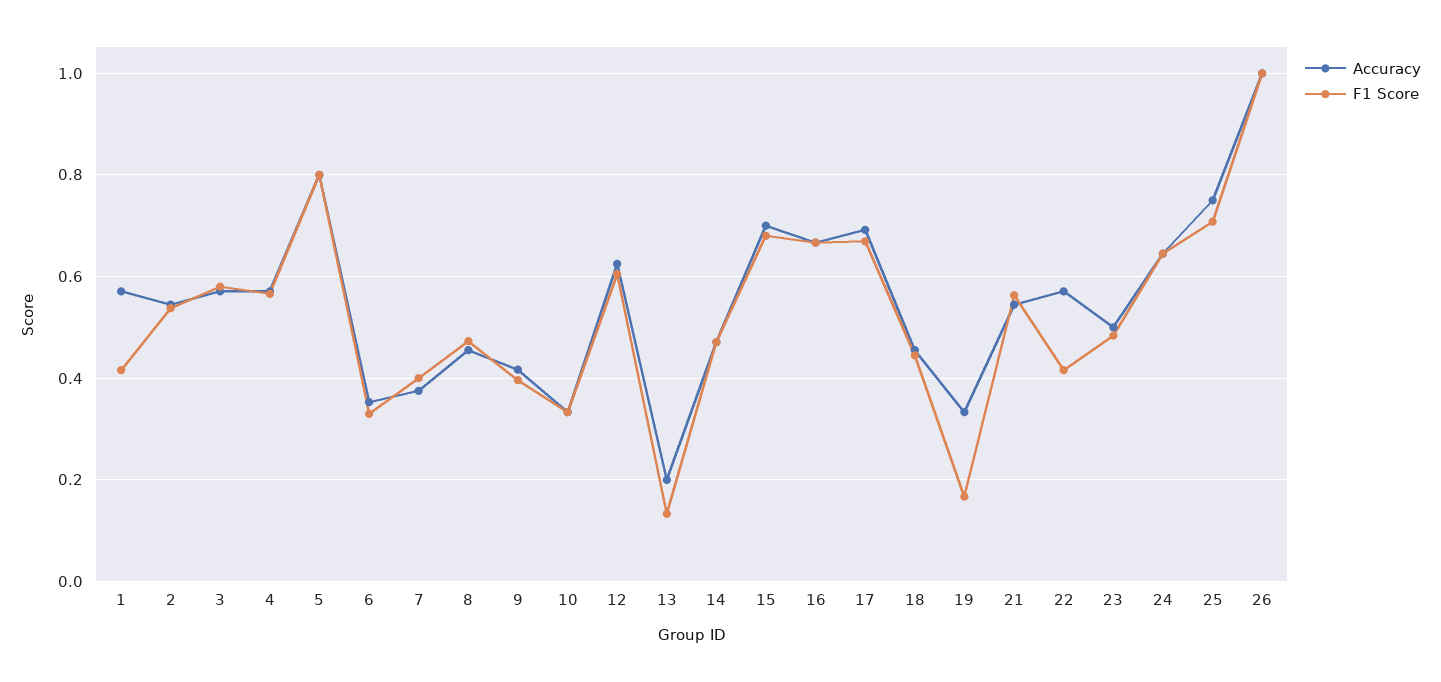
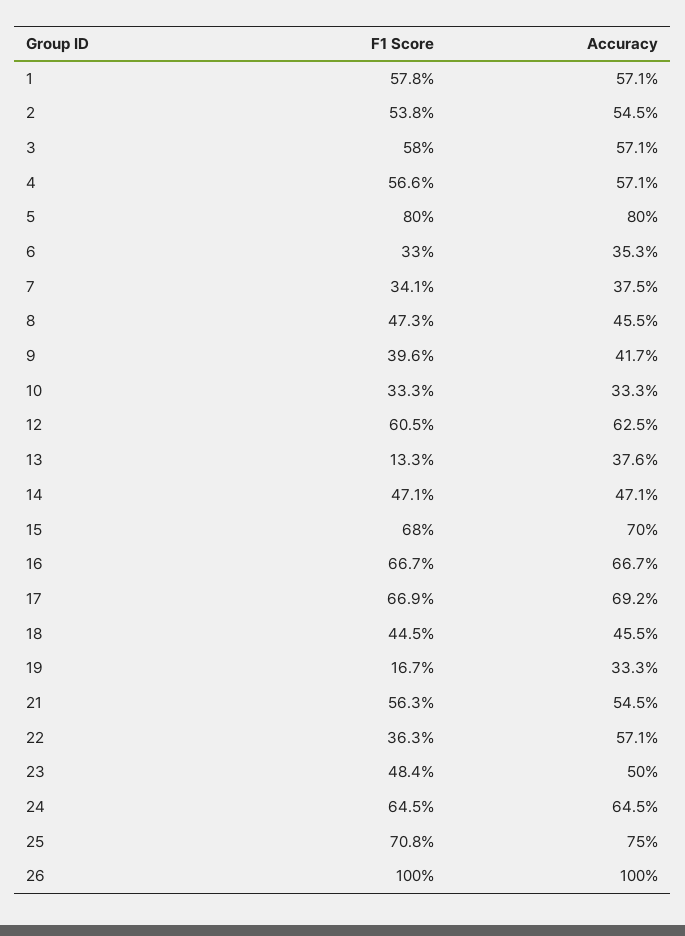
F1 Score, 1: 0.42 -> 0.578
F1 Score, 7: 0.4 -> 0.341
Accuracy, 13: 0.2 -> 0.376
F1 Score, 22: 0.42 -> 0.363

